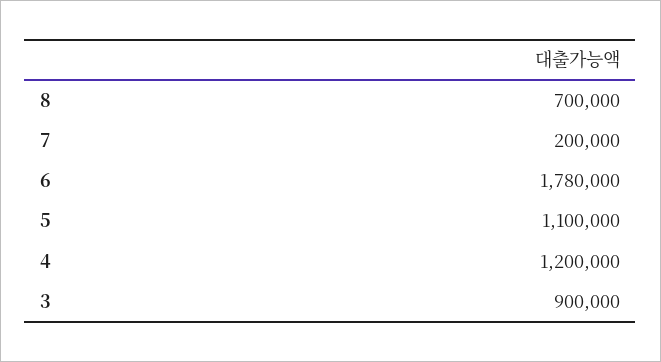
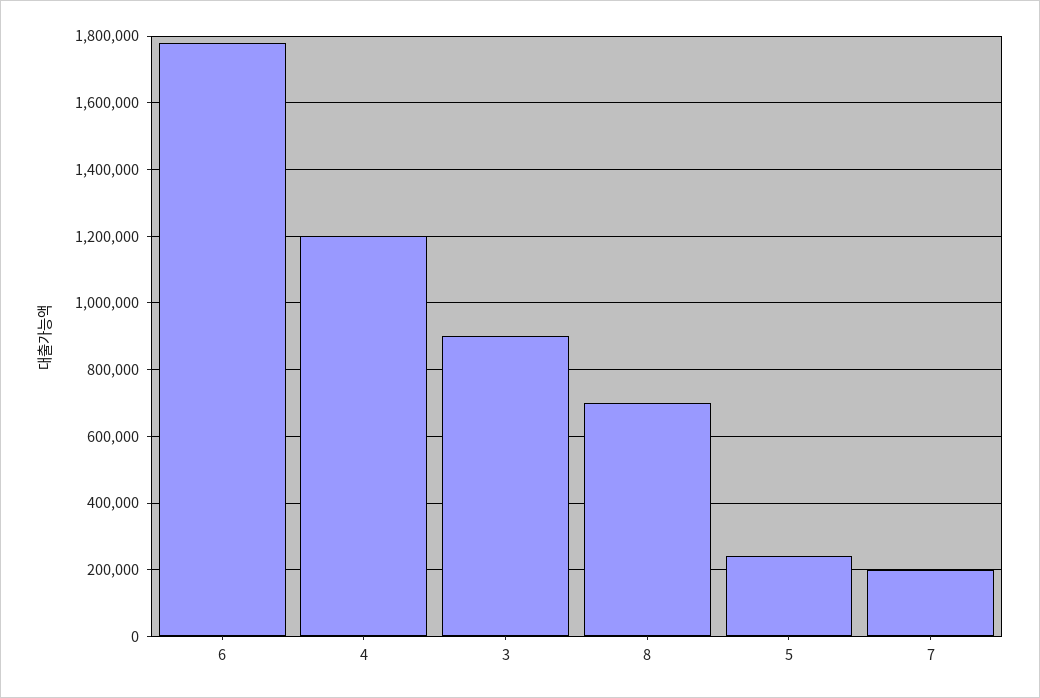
5: 1100000 -> 240000

